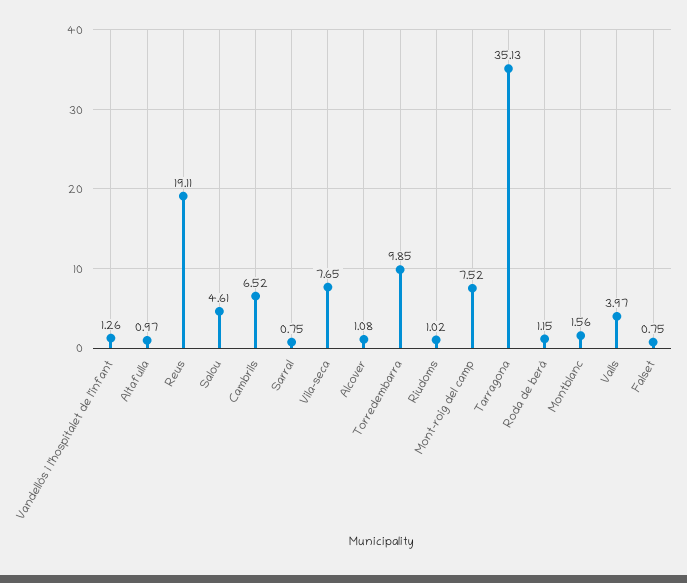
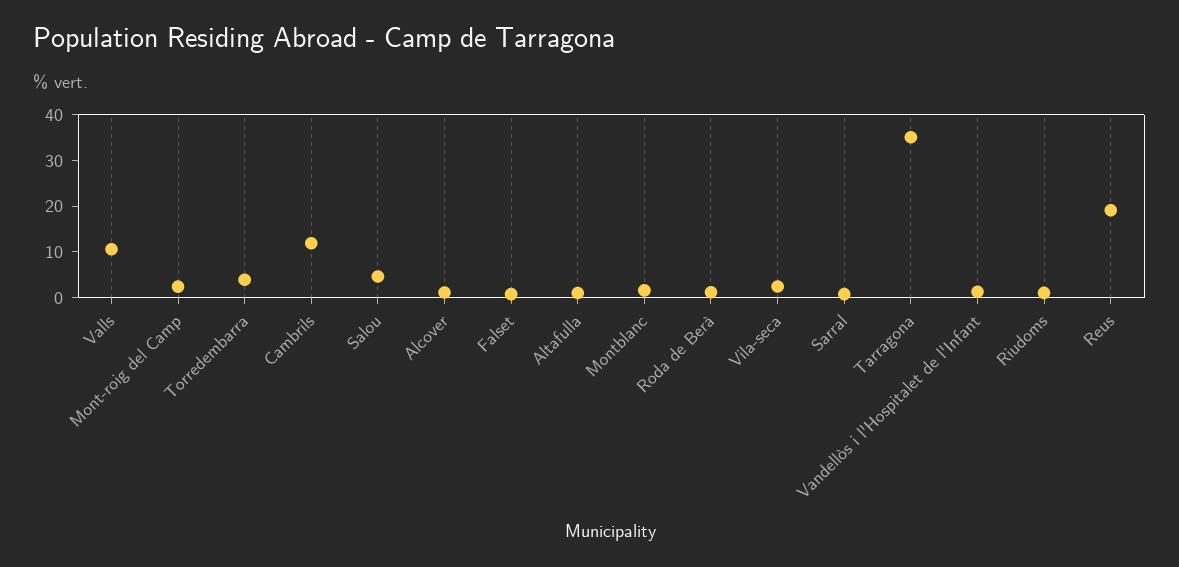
Cambrils: 6.52 -> 12
Vila-seca: 7.65 -> 2
Torredembarra: 9.85 -> 4
Mont-roig del camp: 7.52 -> 2
Valls: 3.97 -> 10

